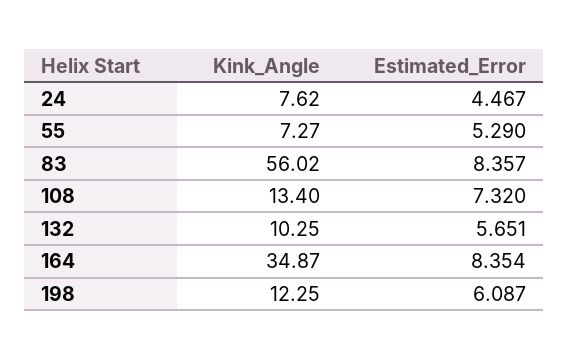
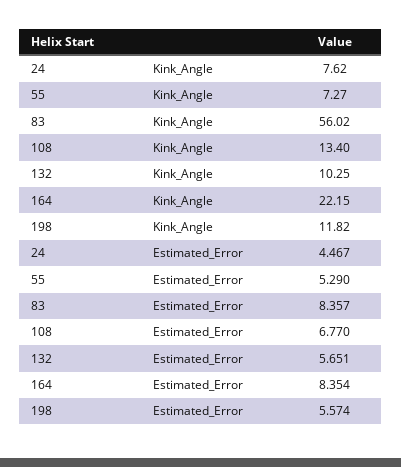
Estimated_Error, 108: 7.32 -> 6.77
Kink_Angle, 164: 34.87 -> 22.15
Kink_Angle, 198: 12.25 -> 11.82
Estimated_Error, 198: 6.087 -> 5.574

